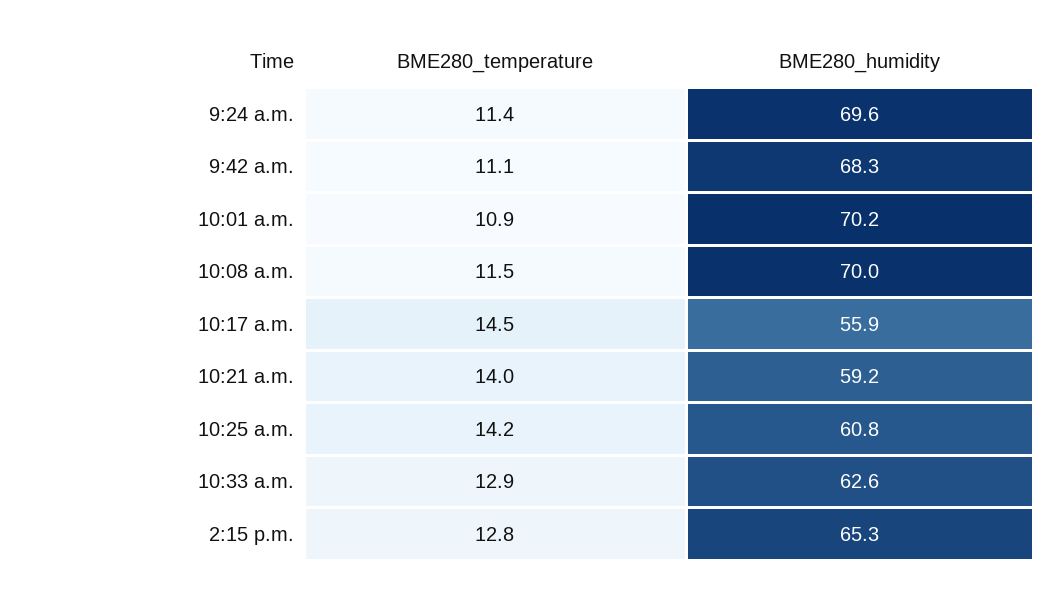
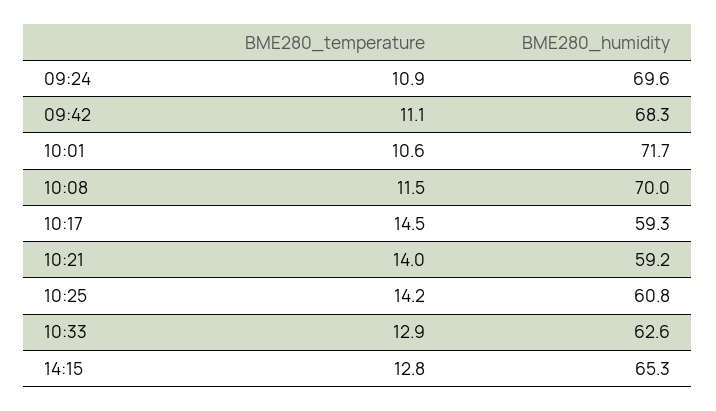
BME280_temperature, 9:24 a.m.: 11.4 -> 10.9
BME280_temperature, 10:01 a.m.: 10.9 -> 10.6
BME280_humidity, 10:01 a.m.: 70.2 -> 71.7
BME280_humidity, 10:17 a.m.: 55.9 -> 59.3

